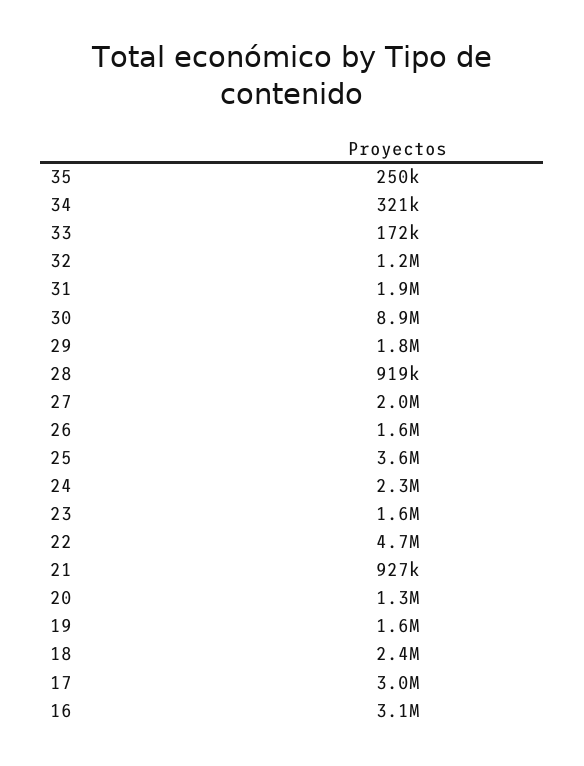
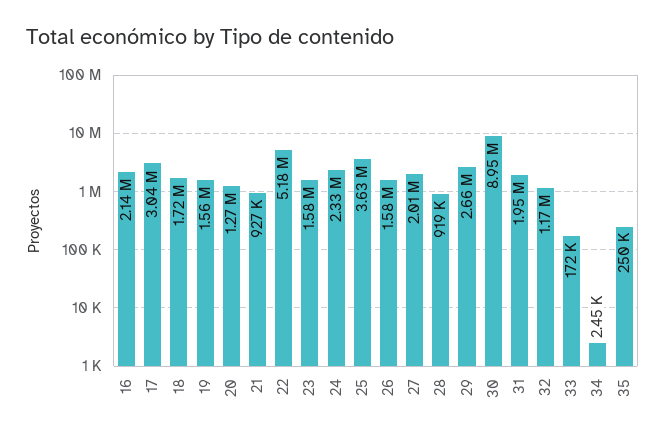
34: 321000 -> 2450
29: 1800000 -> 2660000
22: 4700000 -> 5180000
18: 2400000 -> 1720000
16: 3100000 -> 2140000

